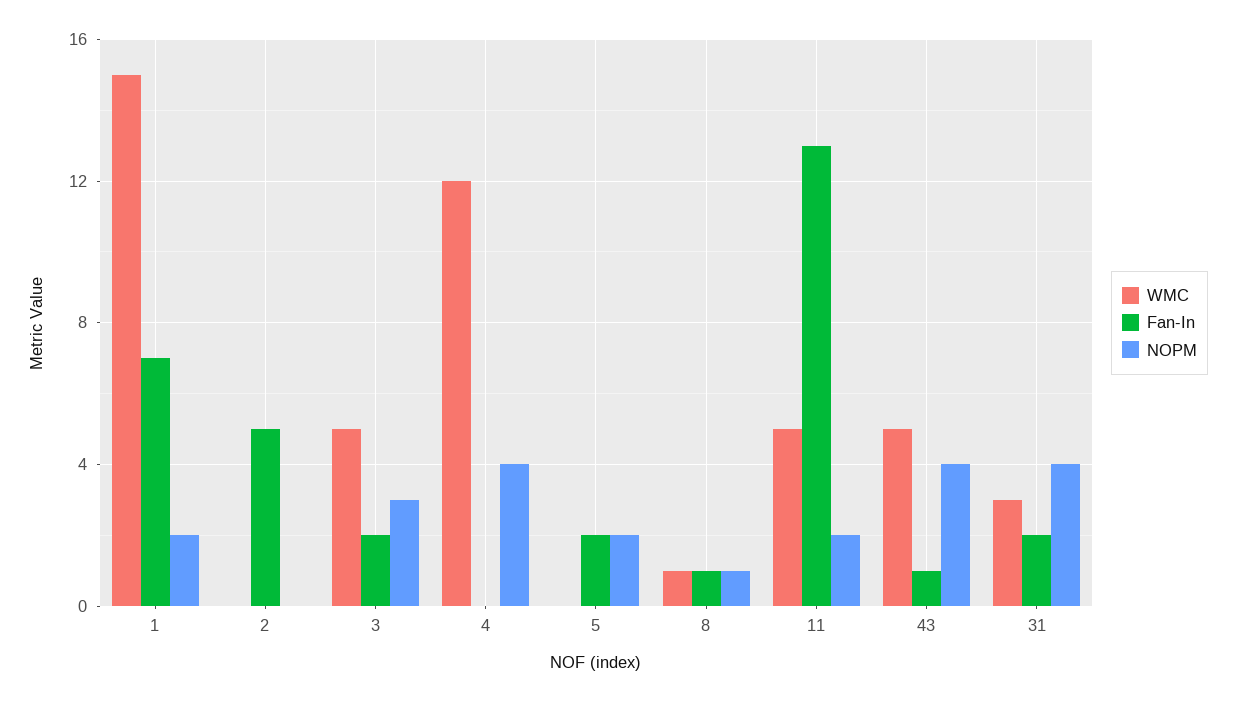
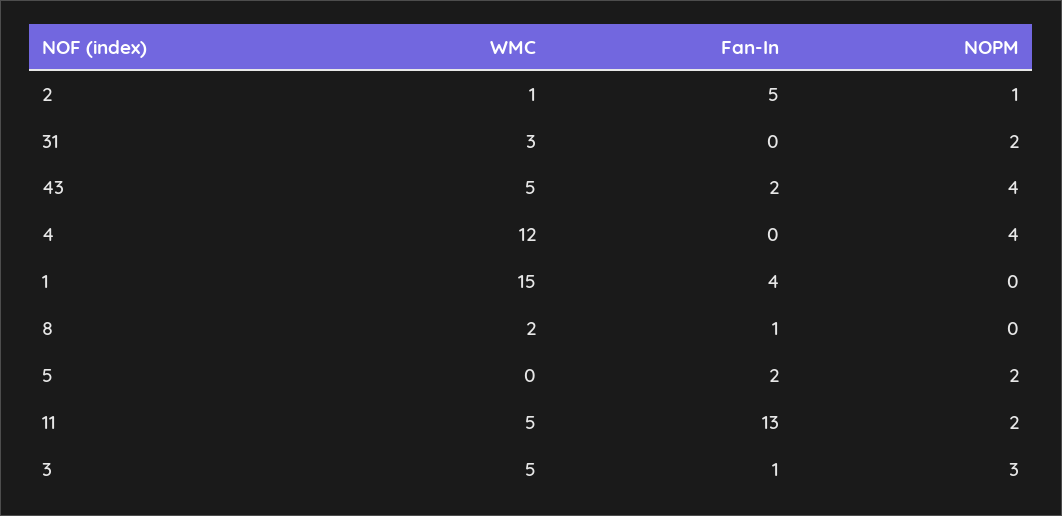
Fan-In, 1: 7 -> 4
NOPM, 1: 2 -> 0
WMC, 2: 0 -> 1
NOPM, 2: 0 -> 1
Fan-In, 3: 2 -> 1
WMC, 8: 1 -> 2
NOPM, 8: 1 -> 0
Fan-In, 43: 1 -> 2
Fan-In, 31: 2 -> 0
NOPM, 31: 4 -> 2

